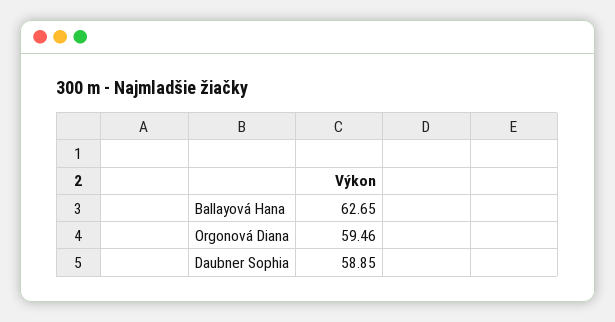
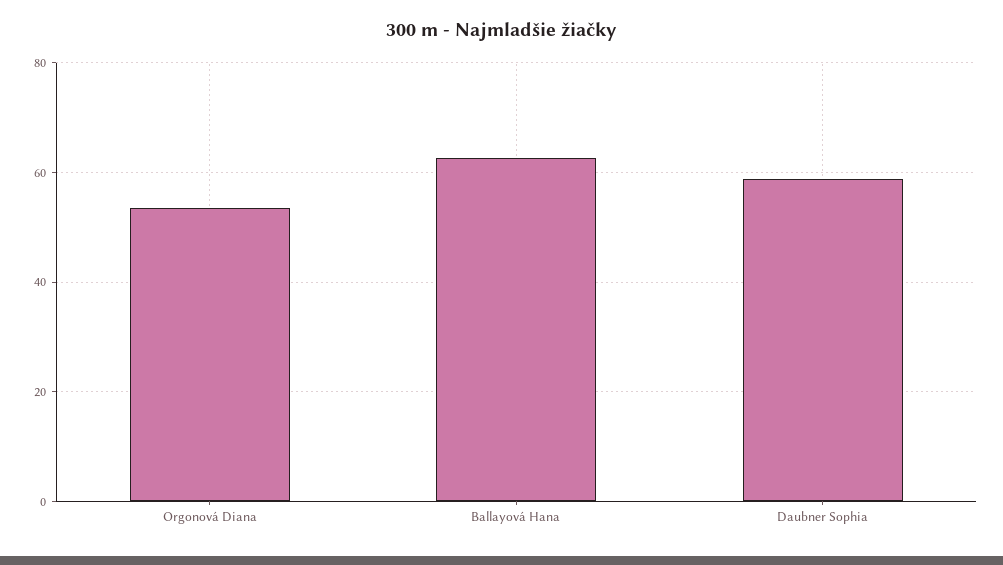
Orgonová Diana: 59.46 -> 54

